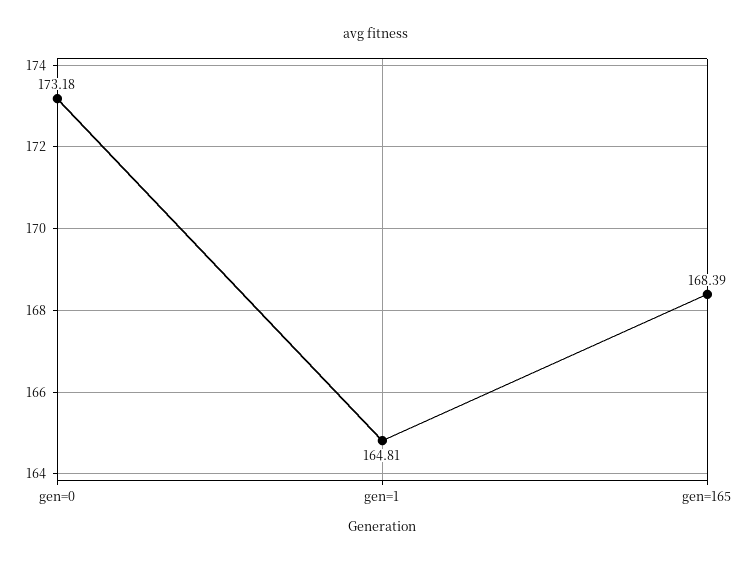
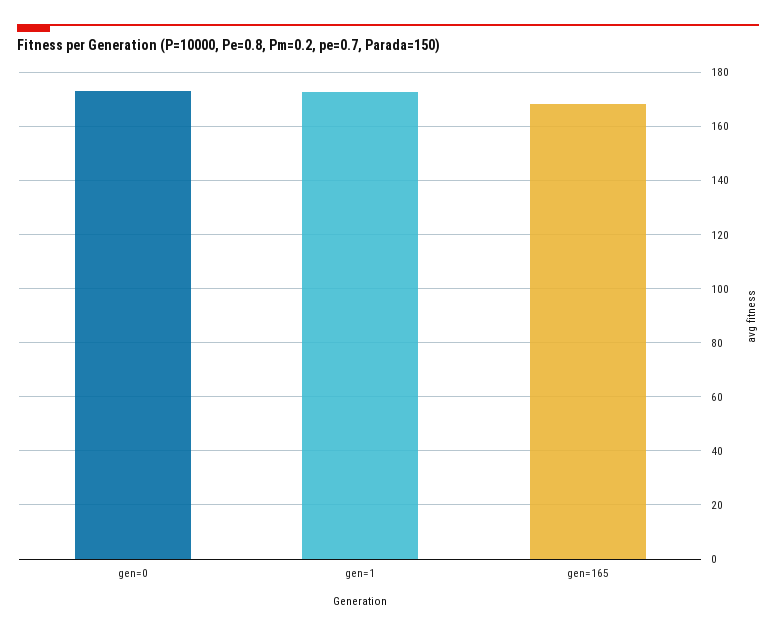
gen=1: 164.81 -> 172.5

